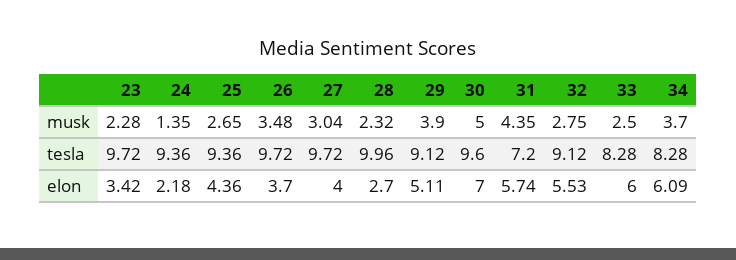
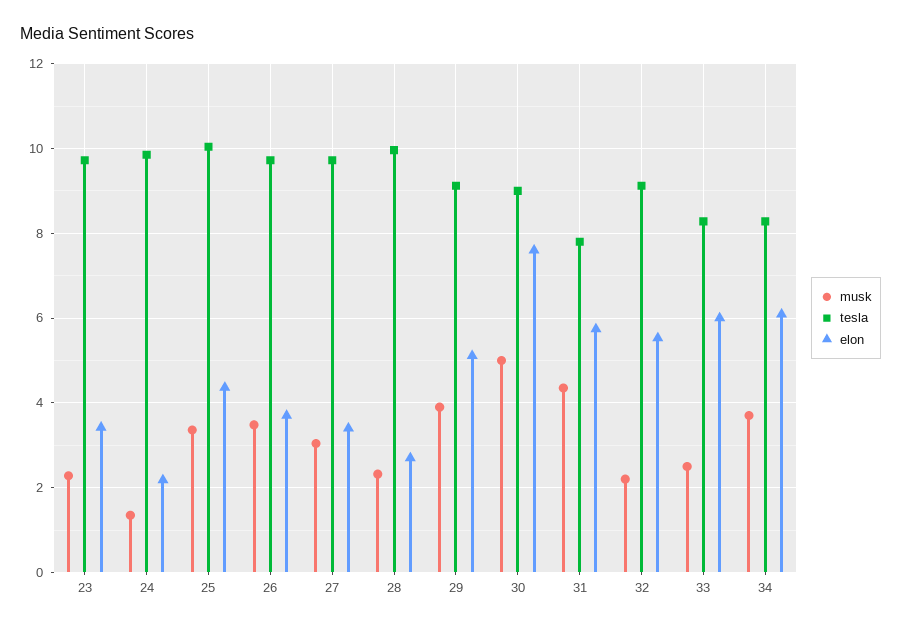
musk, 25: 2.65 -> 3.4
musk, 32: 2.75 -> 2.2
tesla, 24: 9.36 -> 9.8
tesla, 25: 9.36 -> 10
tesla, 30: 9.6 -> 9
tesla, 31: 7.2 -> 7.8
elon, 27: 4 -> 3.4
elon, 30: 7 -> 7.6

